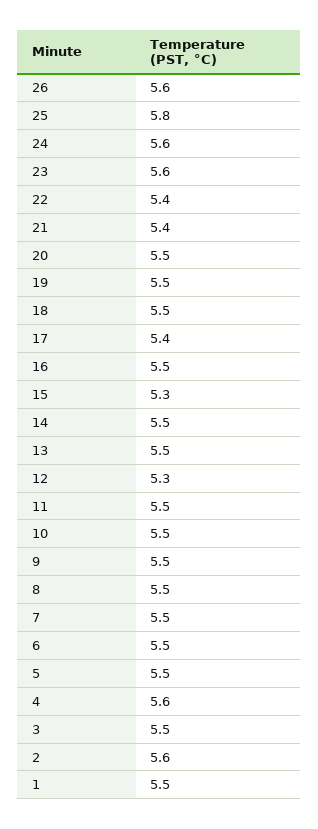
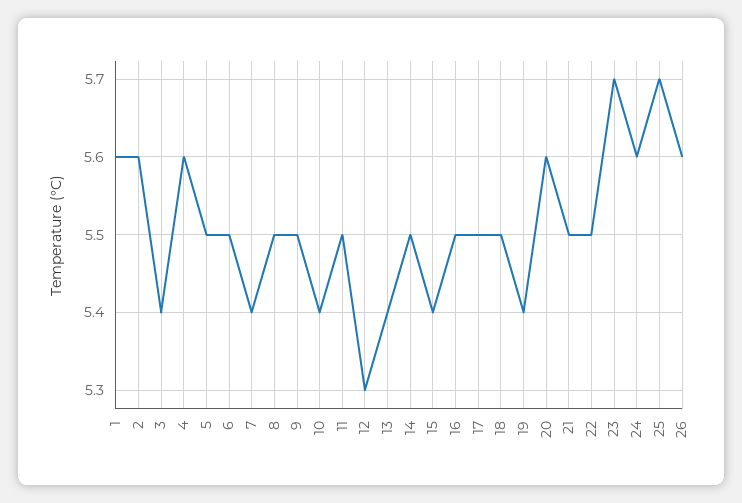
25: 5.8 -> 5.7
23: 5.6 -> 5.7
22: 5.4 -> 5.5
21: 5.4 -> 5.5
20: 5.5 -> 5.6
19: 5.5 -> 5.4
17: 5.4 -> 5.5
15: 5.3 -> 5.4
13: 5.5 -> 5.4
10: 5.5 -> 5.4
7: 5.5 -> 5.4
3: 5.5 -> 5.4
1: 5.5 -> 5.6

